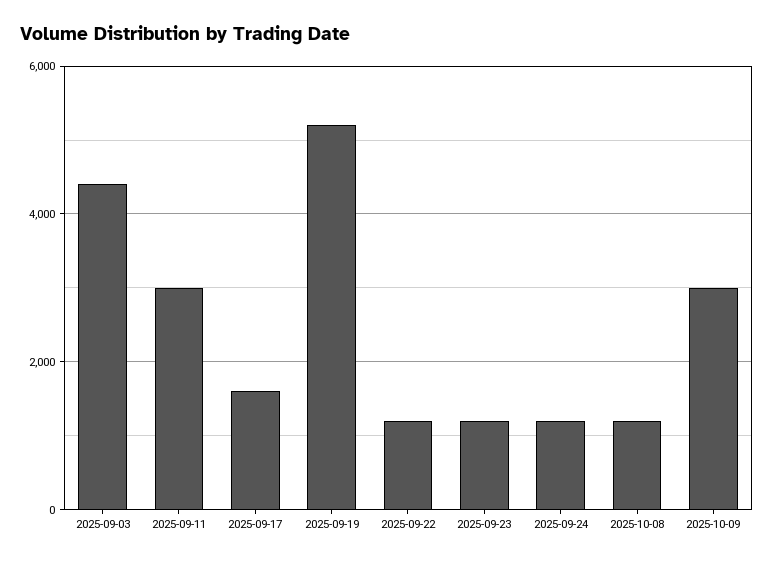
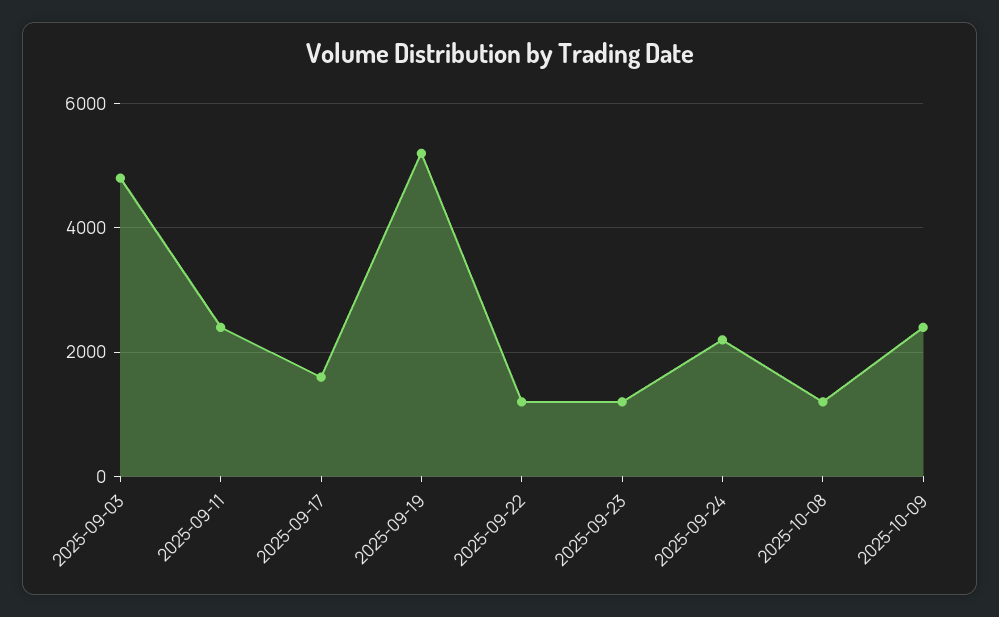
2025-09-03: 4400 -> 4800
2025-09-11: 3000 -> 2400
2025-09-24: 1200 -> 2200
2025-10-09: 3000 -> 2400

